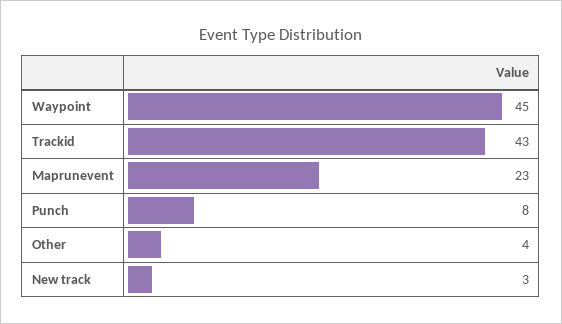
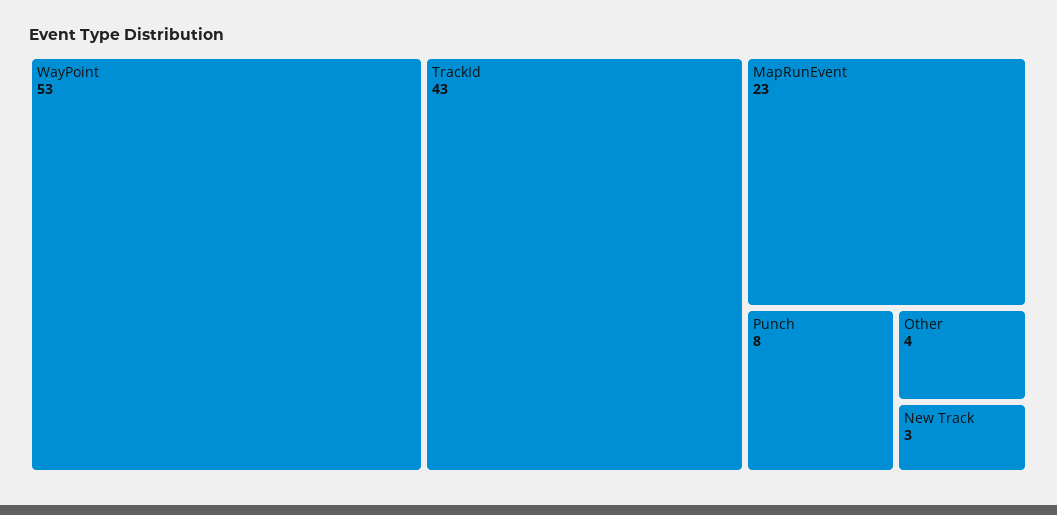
Waypoint: 45 -> 53

